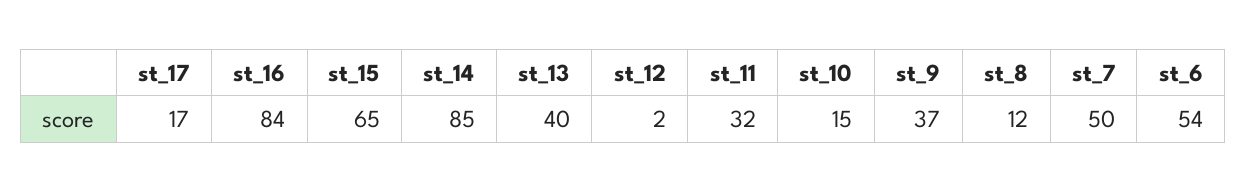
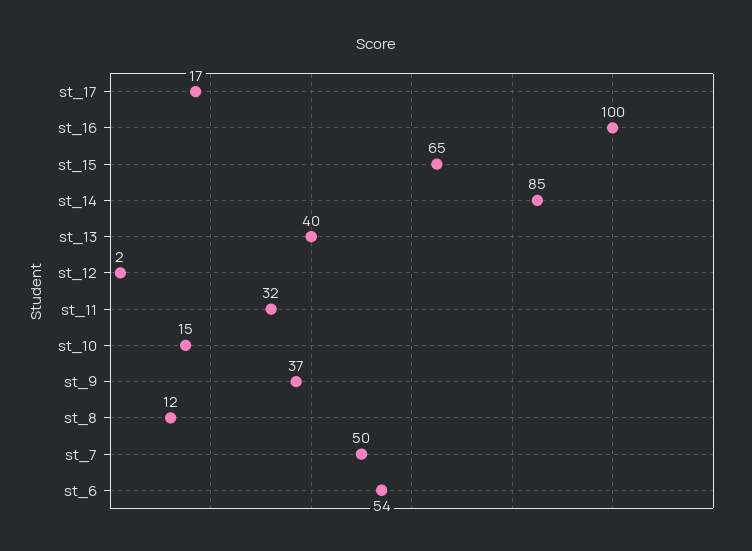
st_16: 84 -> 100

